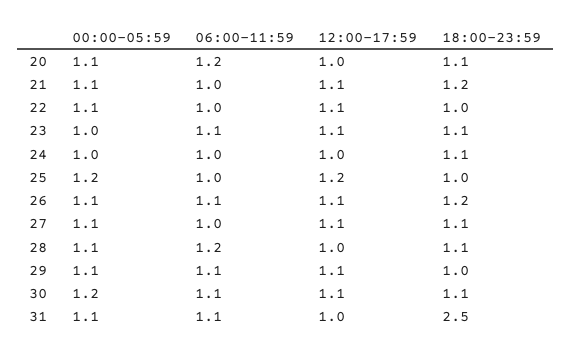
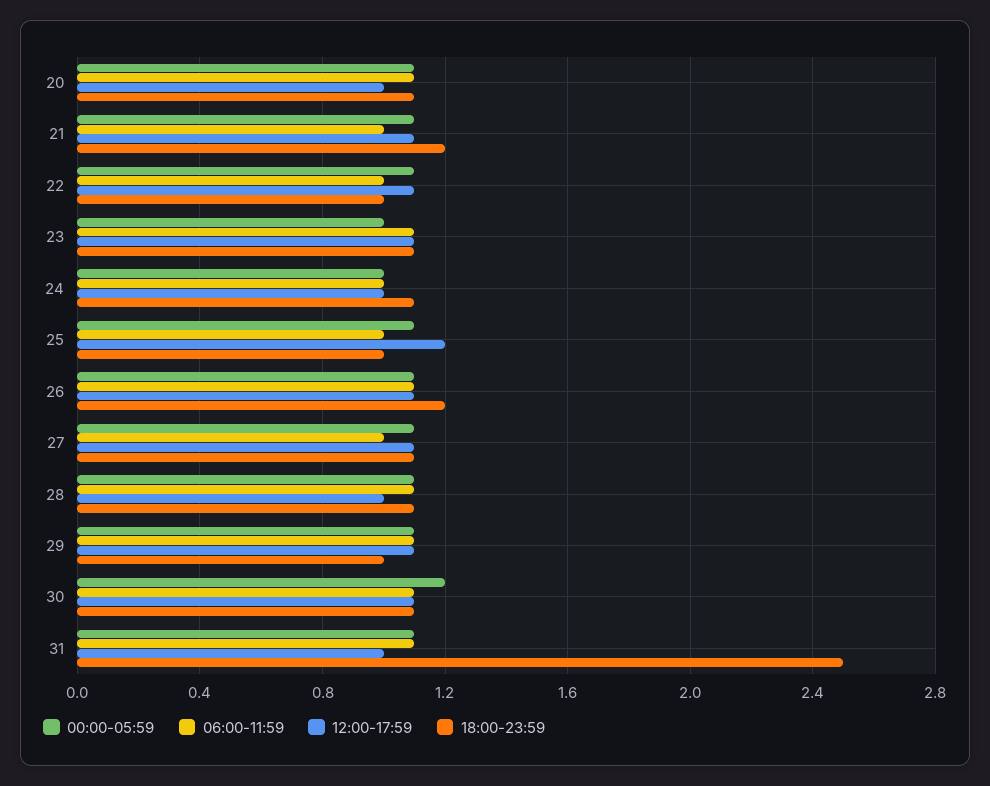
06:00-11:59, 20: 1.2 -> 1.1
00:00-05:59, 25: 1.2 -> 1.1
06:00-11:59, 28: 1.2 -> 1.1

